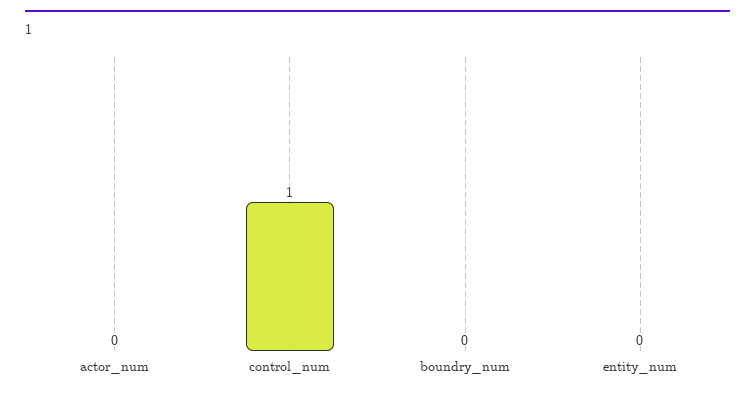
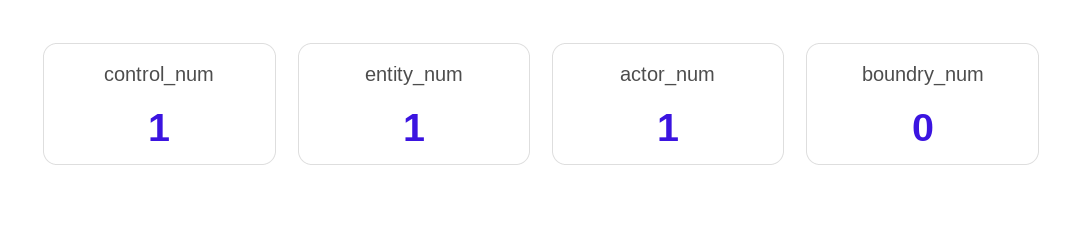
actor_num: 0 -> 1
entity_num: 0 -> 1

